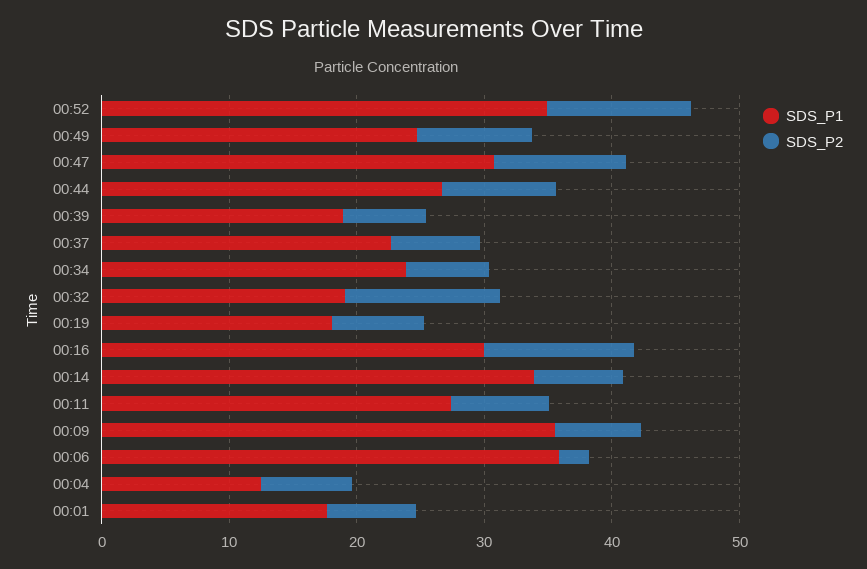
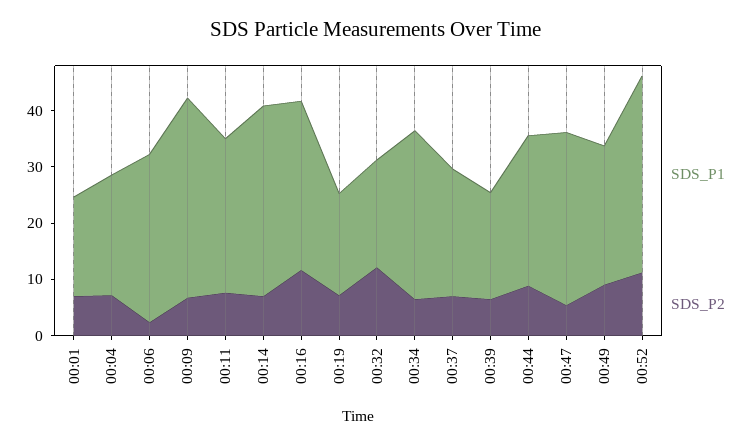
SDS_P2, 00:47: 10 -> 6
SDS_P1, 00:34: 24 -> 30
SDS_P1, 00:06: 36 -> 30
SDS_P1, 00:04: 12 -> 22

